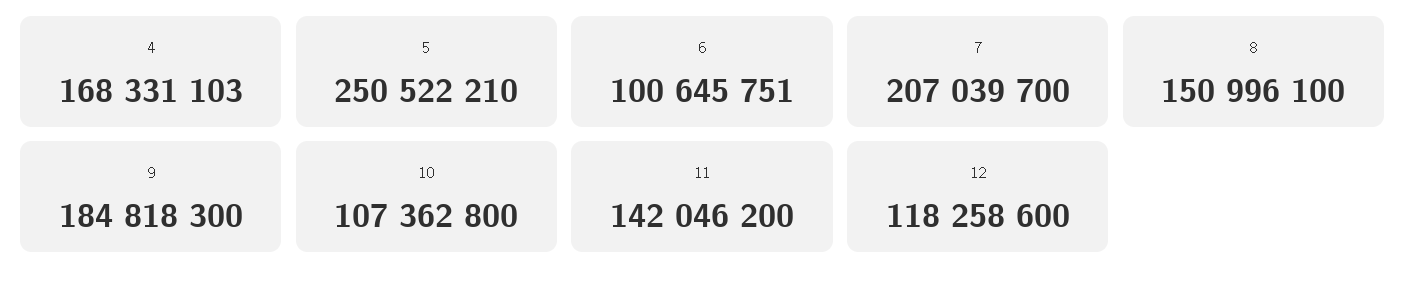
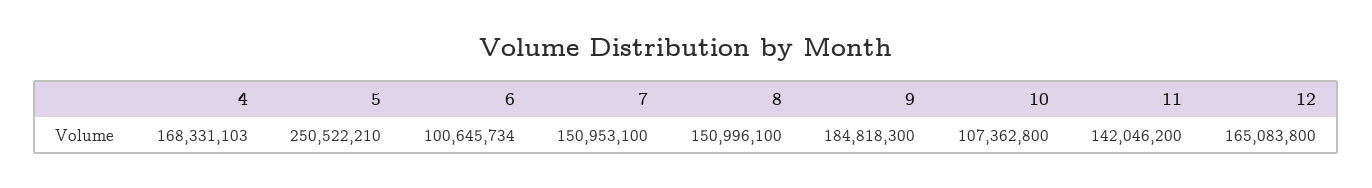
6: 100645751 -> 100645734
7: 207039700 -> 150953100
12: 118258600 -> 165083800

